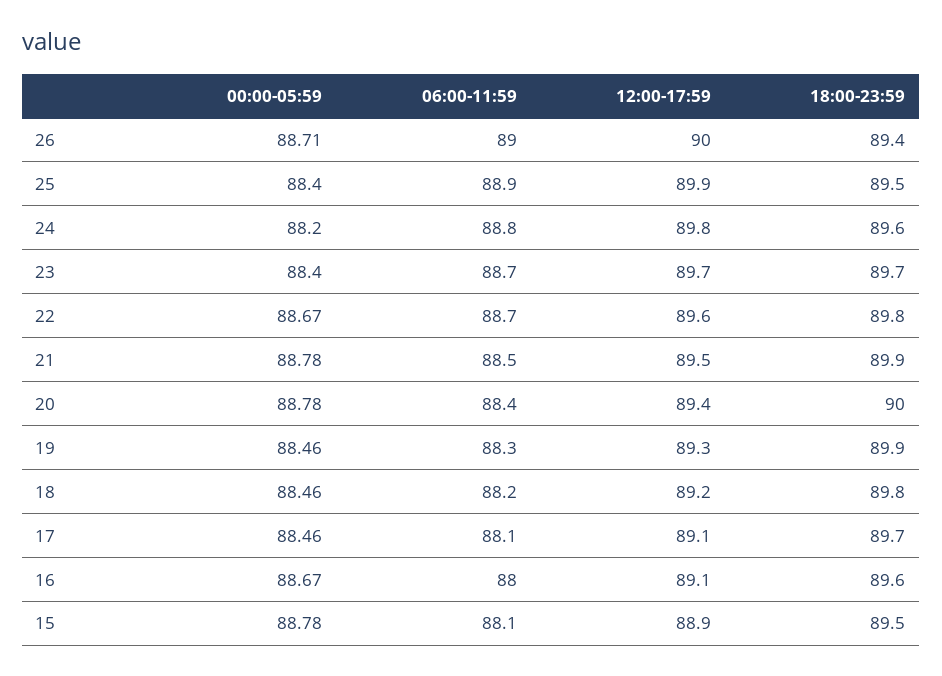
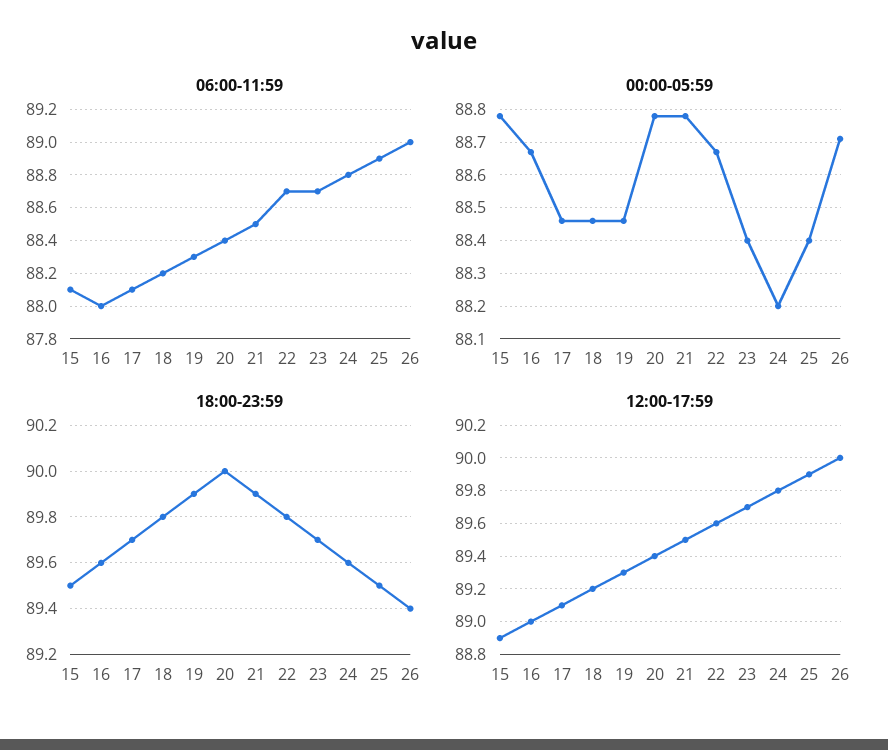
12:00-17:59, 16: 89.1 -> 89

